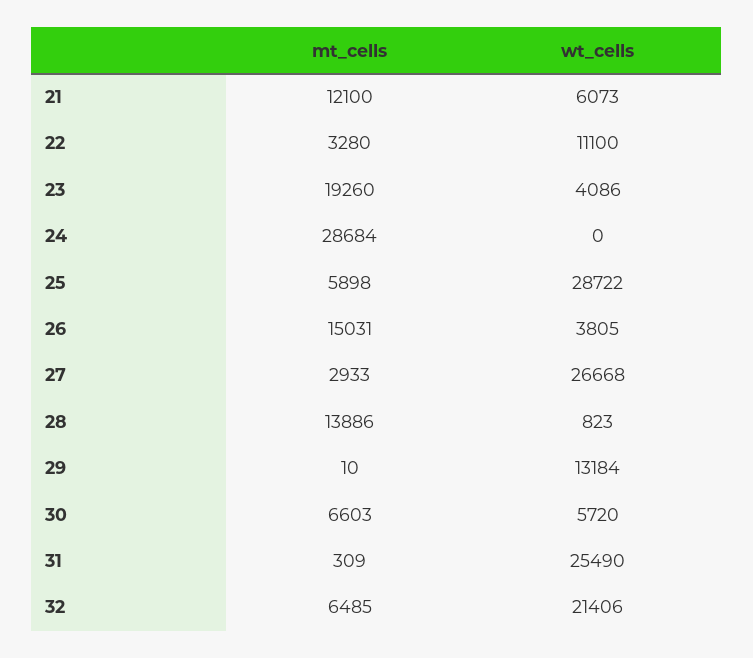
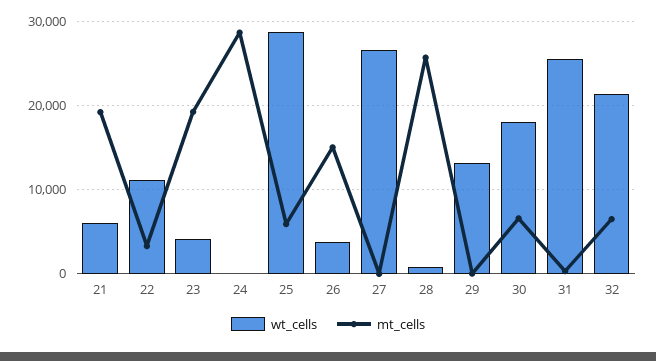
mt_cells, 21: 12100 -> 19000
mt_cells, 27: 2933 -> 0
mt_cells, 28: 13886 -> 26000
wt_cells, 30: 5720 -> 18000

